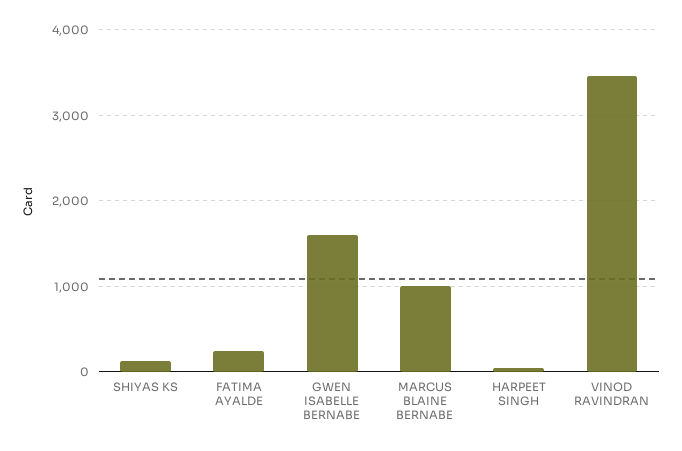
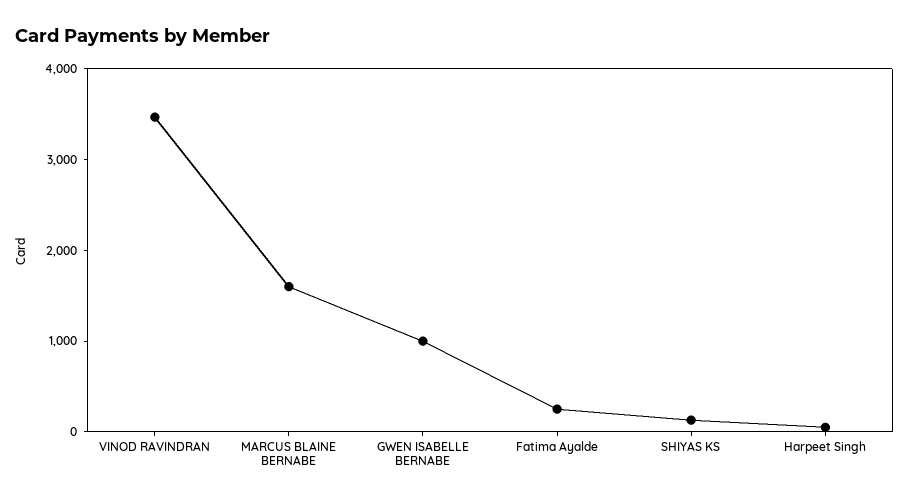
GWEN ISABELLE BERNABE: 1600 -> 1000
MARCUS BLAINE BERNABE: 1000 -> 1600

